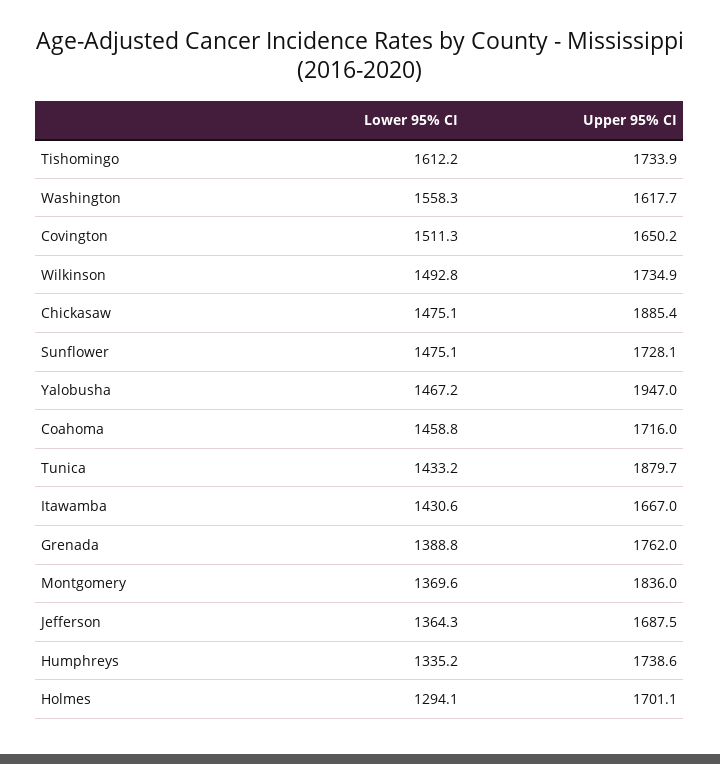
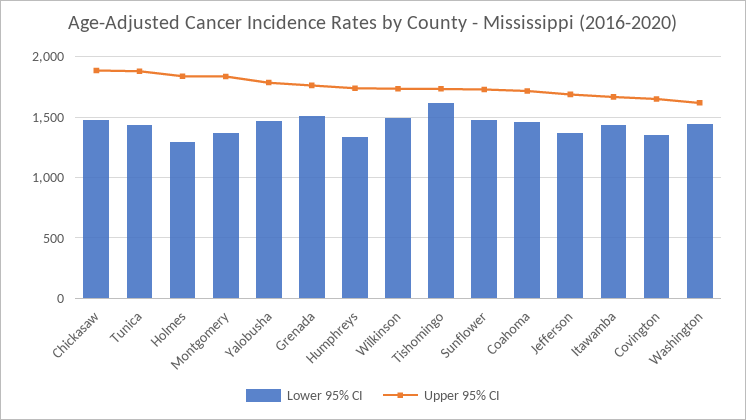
Lower 95% CI, Washington: 1558.3 -> 1450
Lower 95% CI, Covington: 1511.3 -> 1350
Upper 95% CI, Yalobusha: 1947 -> 1800
Lower 95% CI, Grenada: 1388.8 -> 1500
Upper 95% CI, Holmes: 1701.1 -> 1850

